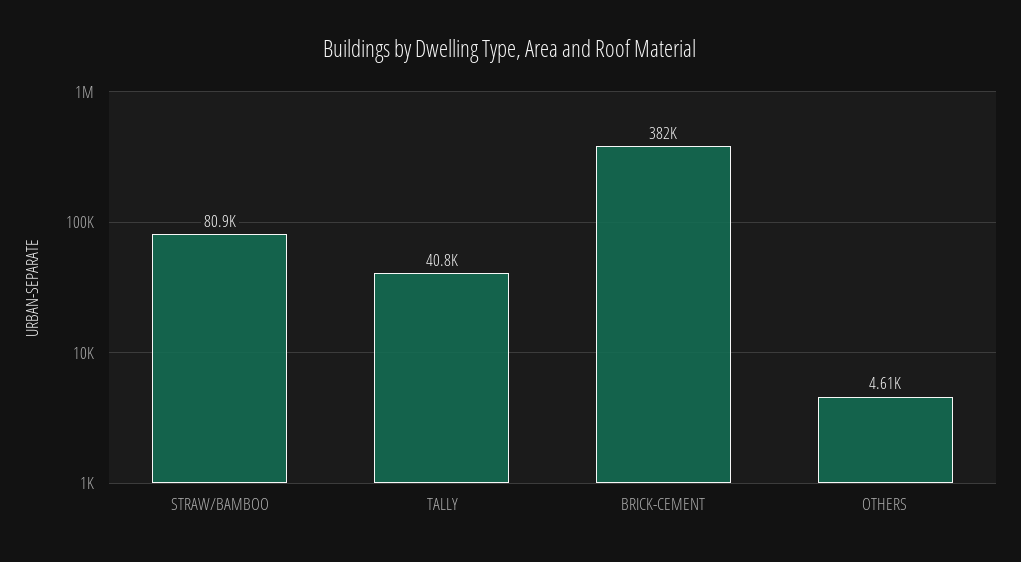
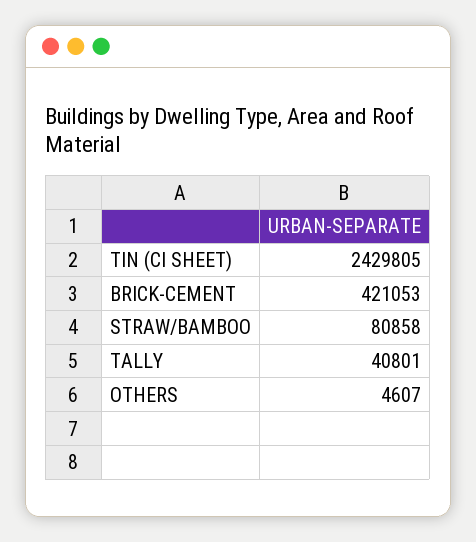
BRICK-CEMENT: 382000 -> 421053
TIN (CI SHEET): none -> 2429805

